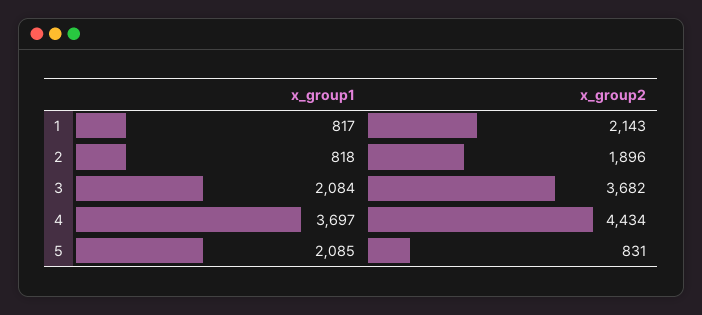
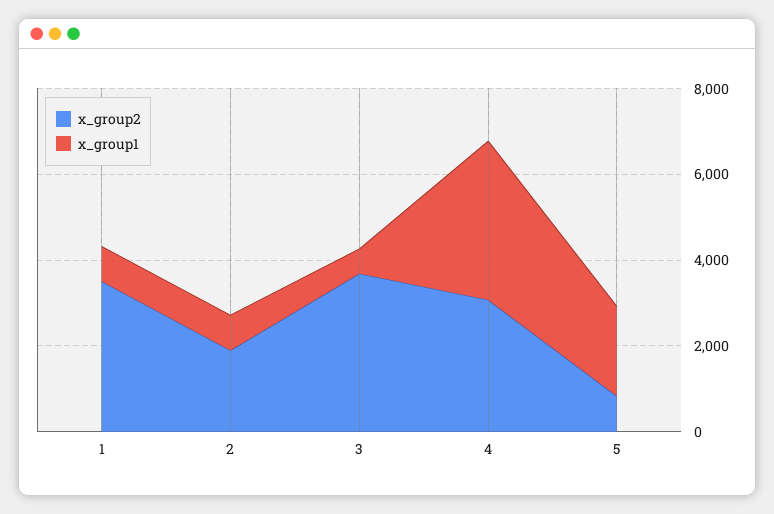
x_group2, 1: 2143 -> 3500
x_group1, 3: 2084 -> 500
x_group2, 4: 4434 -> 3000

